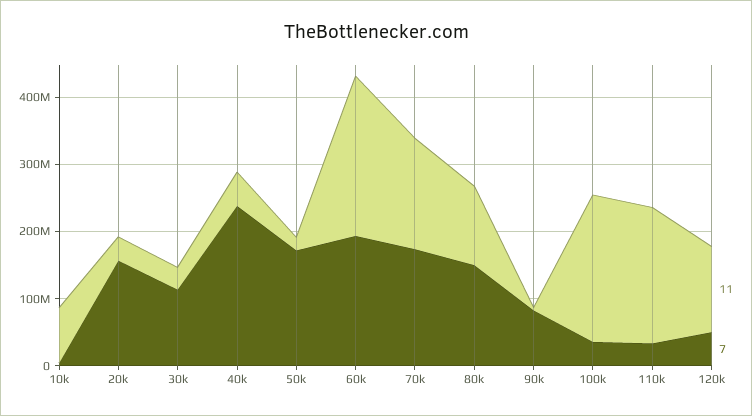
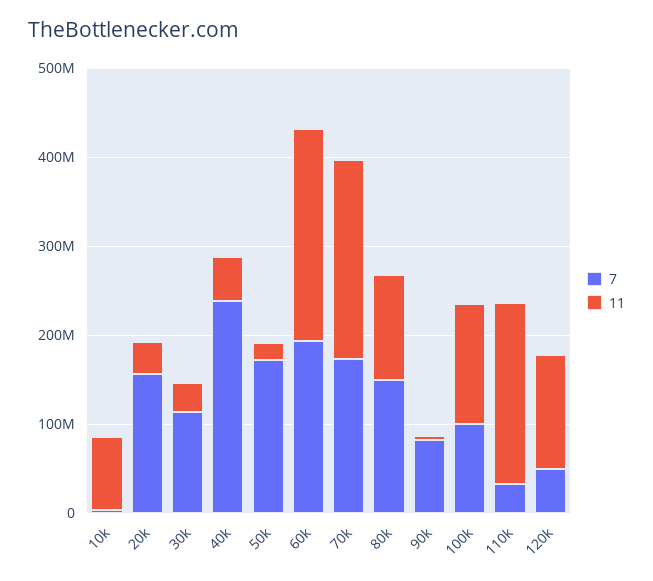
11, 70k: 160000000 -> 220000000
11, 100k: 220000000 -> 140000000
7, 100k: 40000000 -> 100000000

